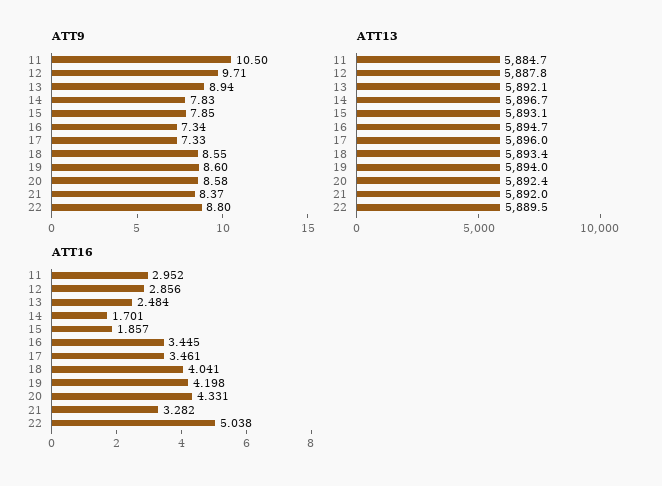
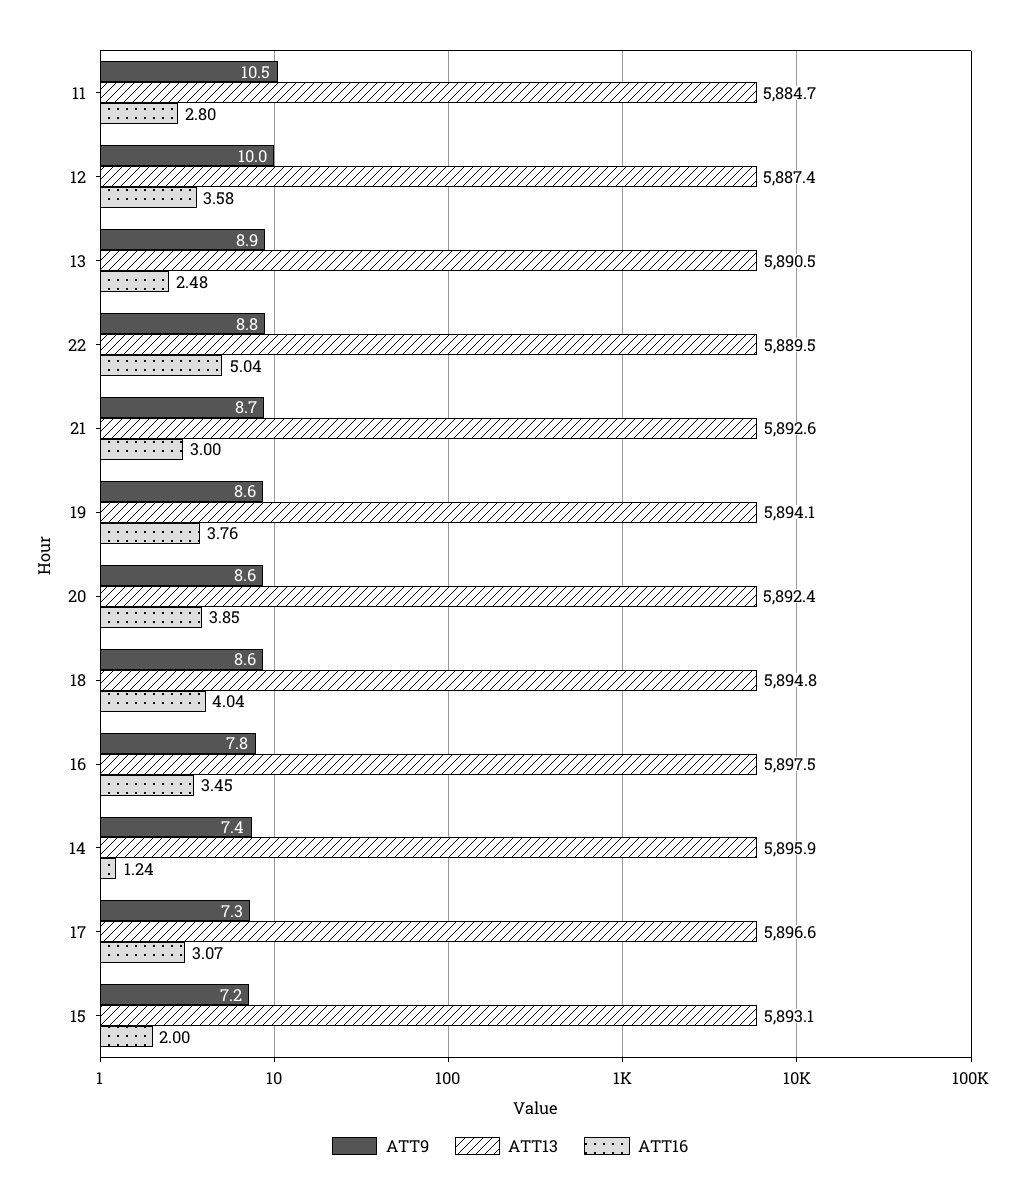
ATT9, 12: 9.71 -> 10
ATT9, 14: 7.83 -> 7.4
ATT9, 15: 7.85 -> 7.2
ATT9, 16: 7.34 -> 7.8
ATT9, 21: 8.37 -> 8.7
ATT13, 12: 5887.8 -> 5887.4
ATT13, 13: 5892.1 -> 5890.5
ATT13, 14: 5896.7 -> 5895.9
ATT13, 16: 5894.7 -> 5897.5
ATT13, 17: 5896 -> 5896.6
ATT13, 18: 5893.4 -> 5894.8
ATT13, 19: 5894 -> 5894.1
ATT13, 21: 5892 -> 5892.6
ATT16, 11: 2.952 -> 2.8
ATT16, 12: 2.856 -> 3.58
ATT16, 14: 1.701 -> 1.24
ATT16, 15: 1.857 -> 2
ATT16, 17: 3.461 -> 3.07
ATT16, 19: 4.198 -> 3.76
ATT16, 20: 4.331 -> 3.85
ATT16, 21: 3.282 -> 3

